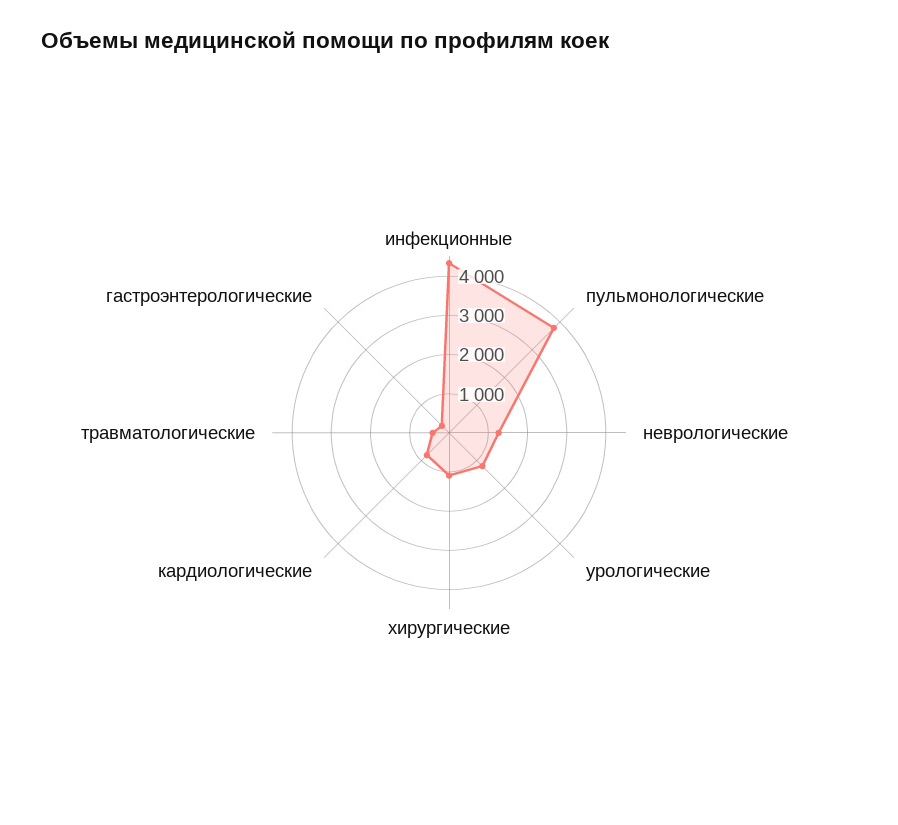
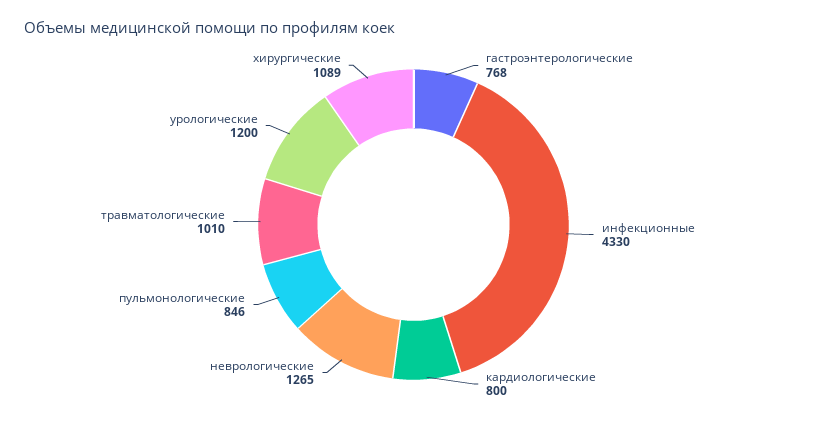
пульмонологические: 3750 -> 846
травматологические: 500 -> 1010
гастроэнтерологические: 250 -> 768

